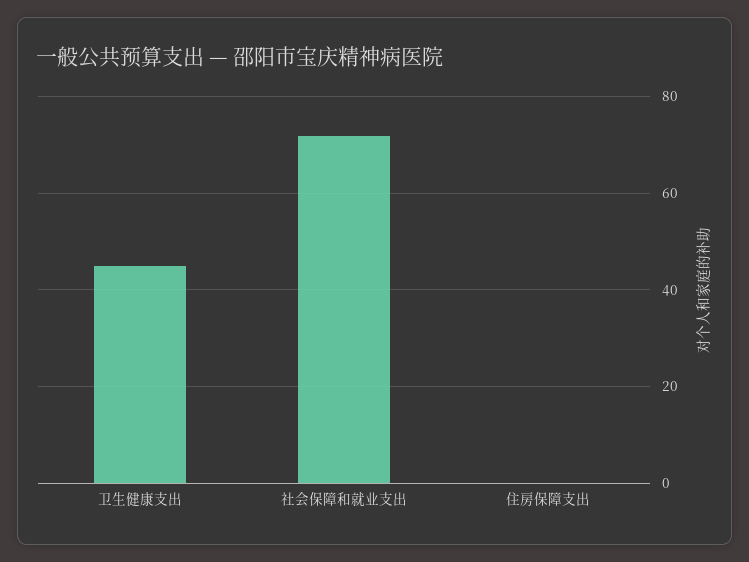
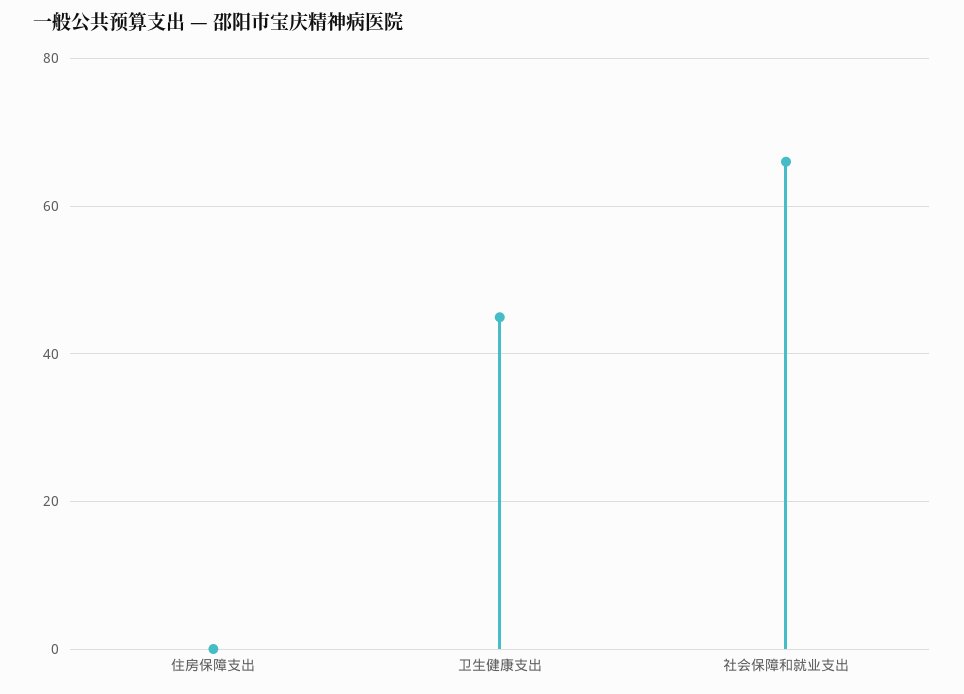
社会保障和就业支出: 72 -> 66

